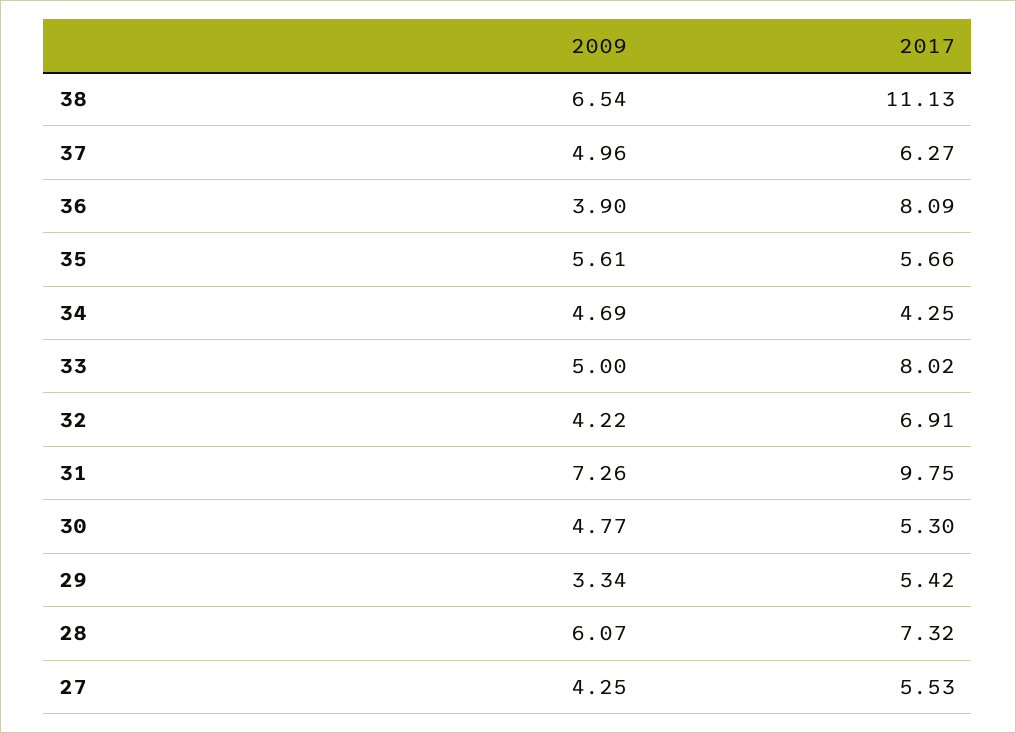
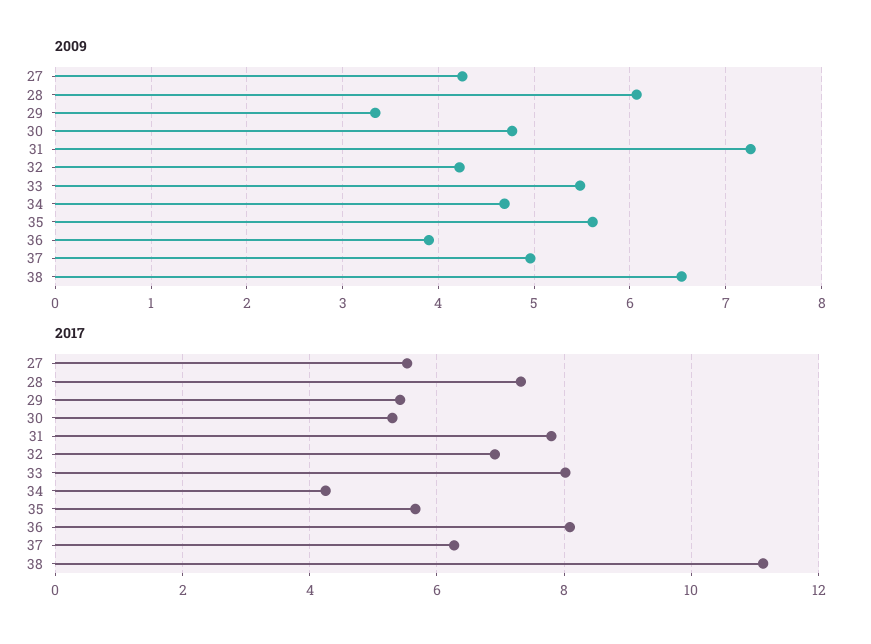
2009, 33: 5 -> 5.5
2017, 31: 9.75 -> 7.8

